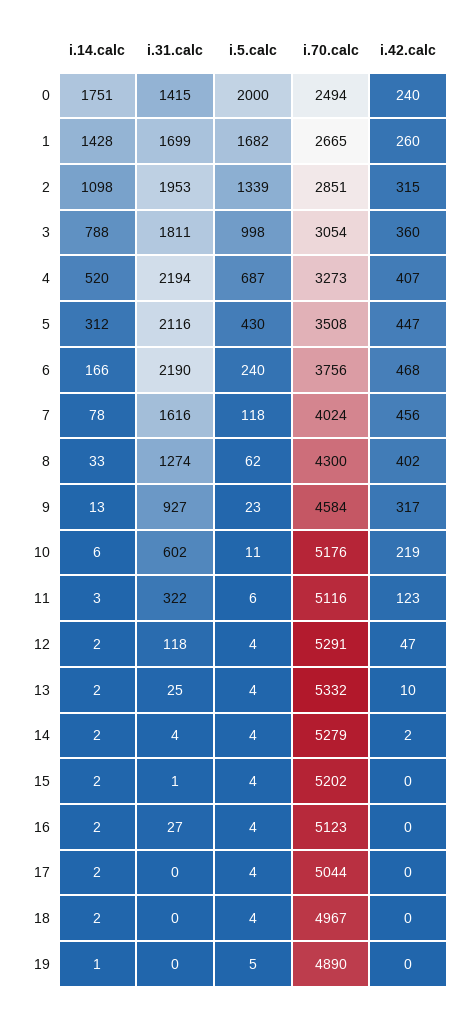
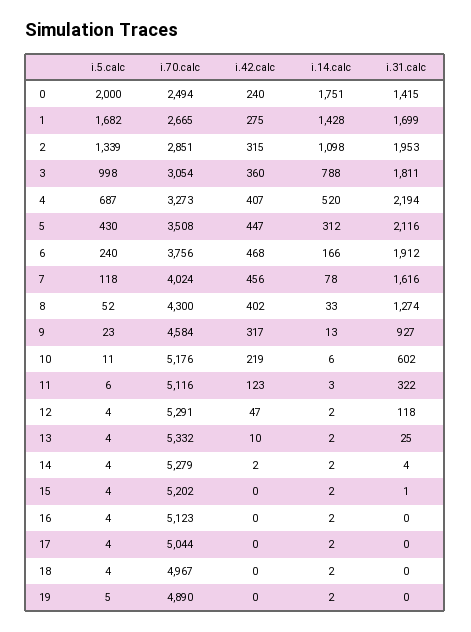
i.42.calc, 1: 260 -> 275
i.31.calc, 6: 2190 -> 1912
i.5.calc, 8: 62 -> 52
i.31.calc, 16: 27 -> 0
i.14.calc, 19: 1 -> 2

